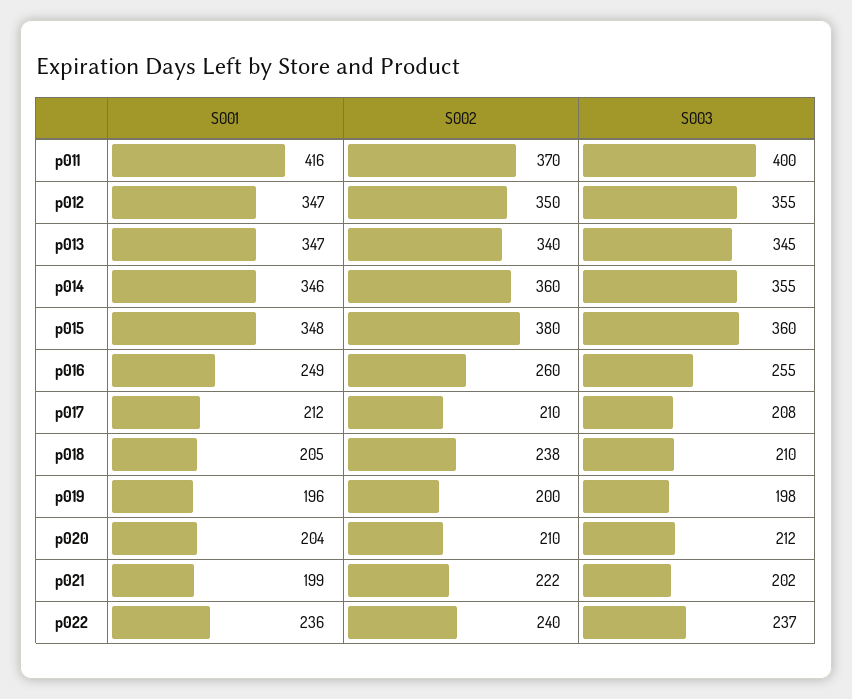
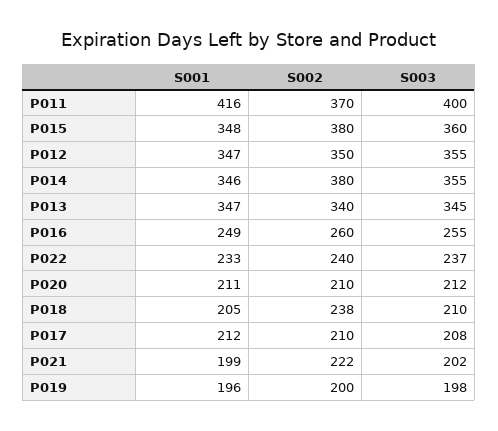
S002, p014: 360 -> 380
S001, p020: 204 -> 211
S001, p022: 236 -> 233

